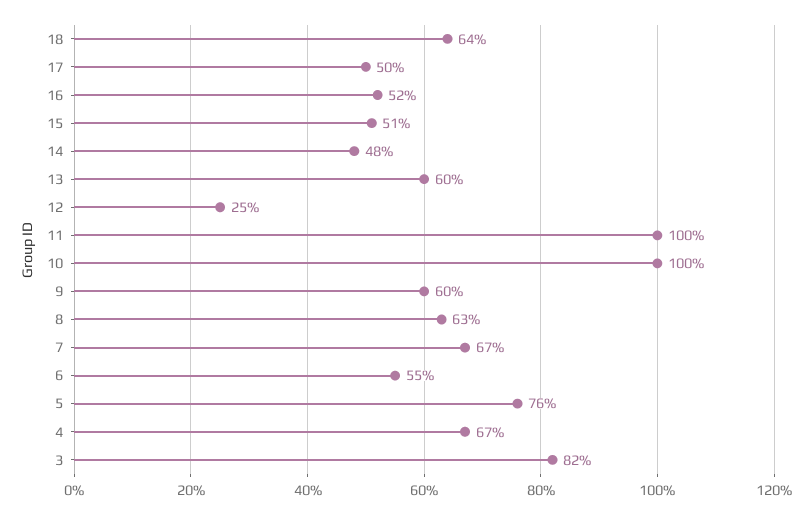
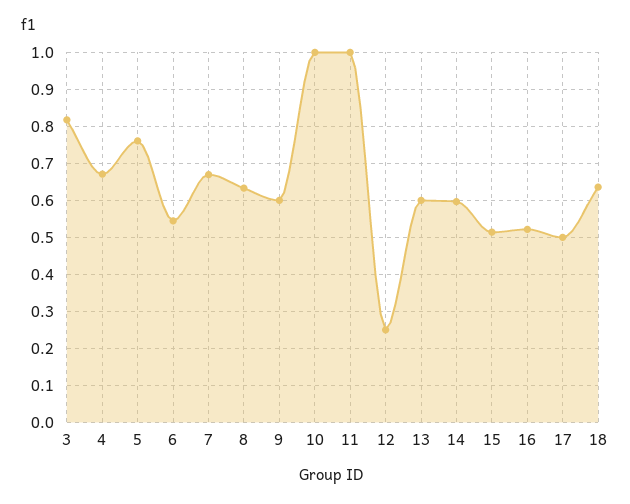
14: 0.48 -> 0.6

